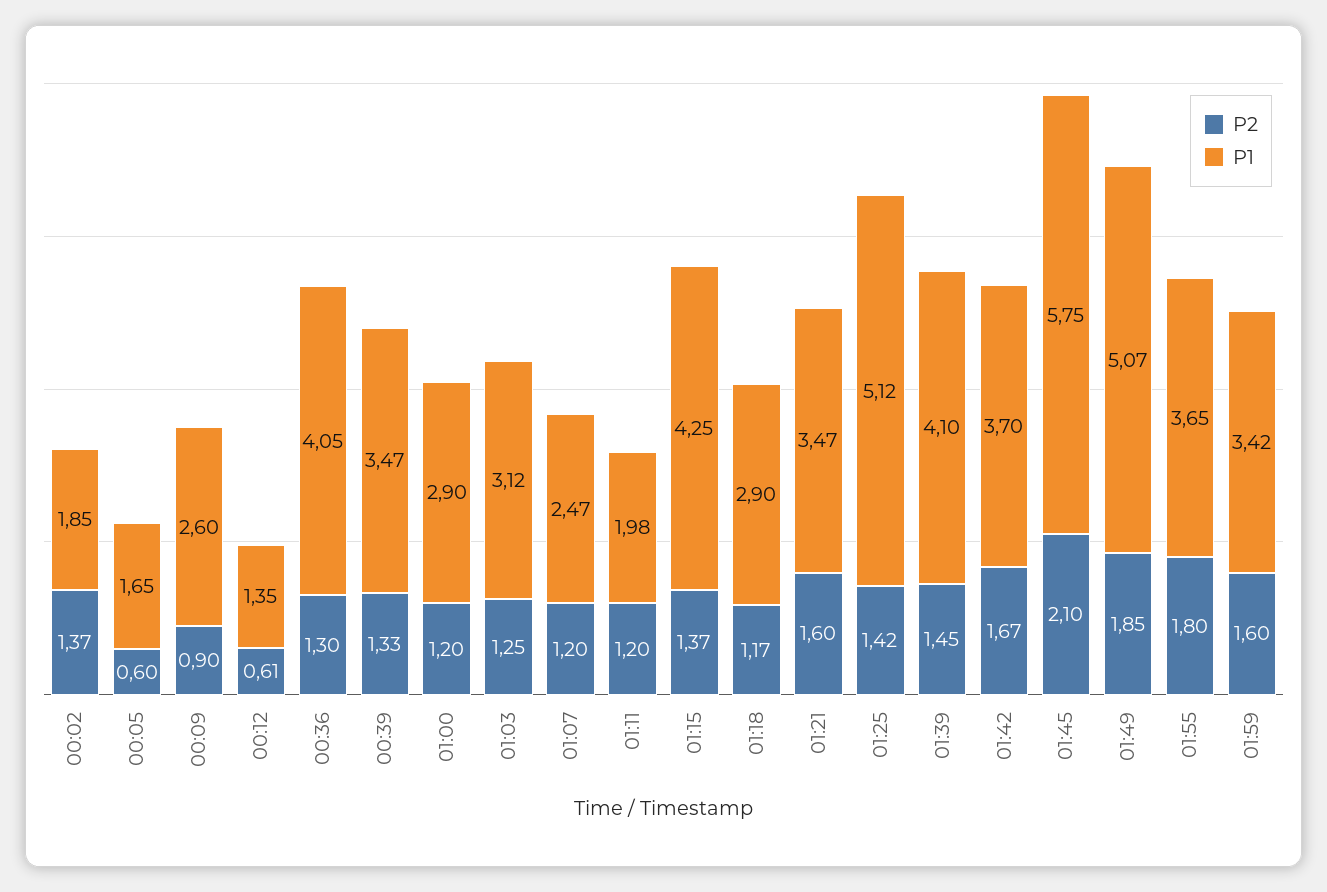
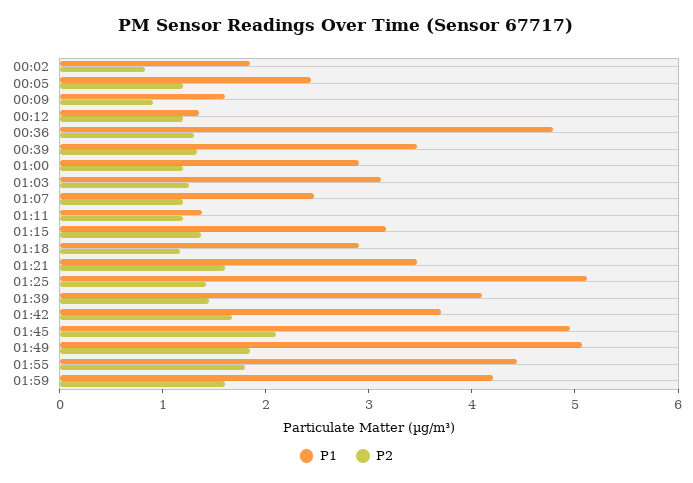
P2, 00:02: 1.37 -> 0.8
P2, 00:05: 0.6 -> 1.2
P1, 00:05: 1.65 -> 2.4
P1, 00:09: 2.6 -> 1.6
P2, 00:12: 0.61 -> 1.2
P1, 00:36: 4.05 -> 4.8
P1, 01:11: 1.98 -> 1.4
P1, 01:15: 4.25 -> 3.2
P1, 01:45: 5.75 -> 5
P1, 01:55: 3.65 -> 4.4
P1, 01:59: 3.42 -> 4.2

